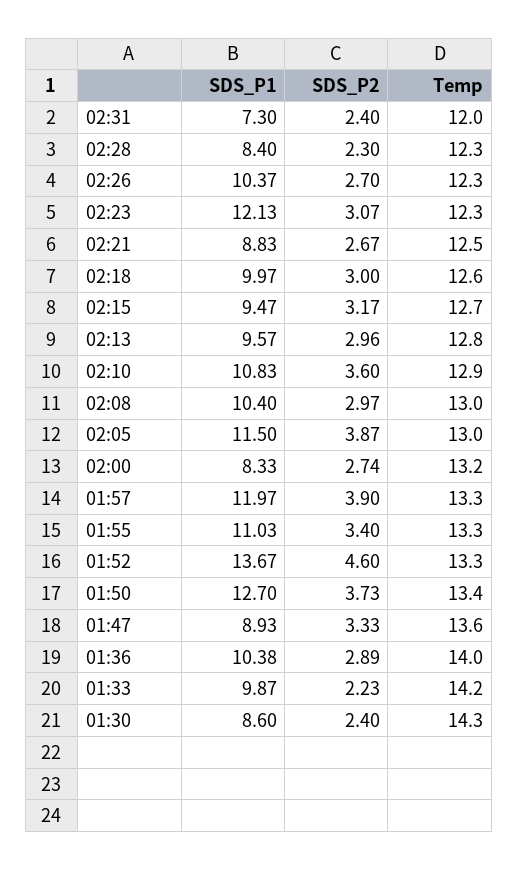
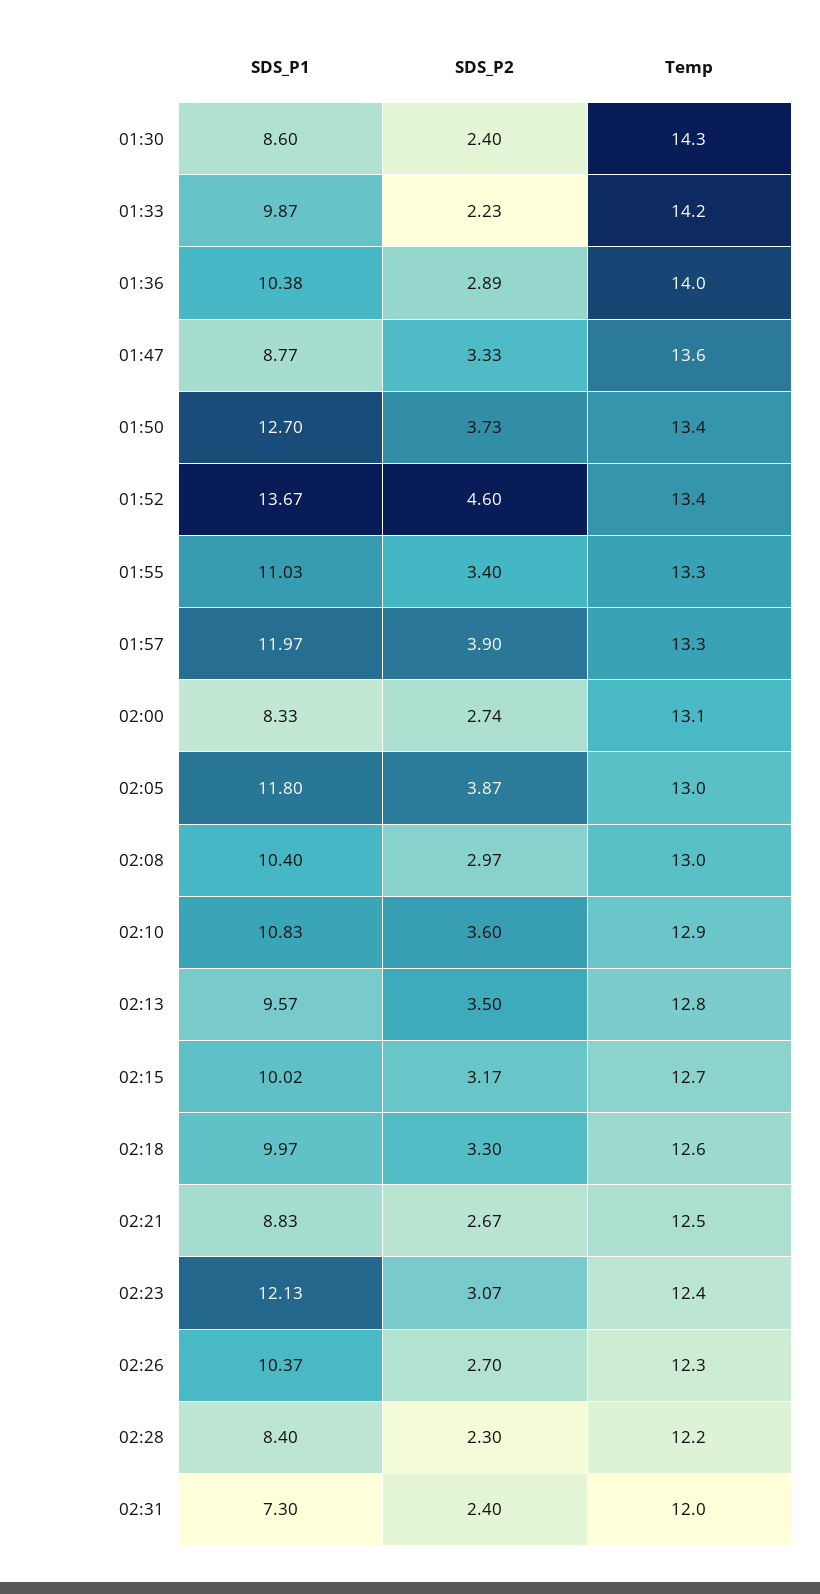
Temp, 02:28: 12.3 -> 12.2
Temp, 02:23: 12.3 -> 12.4
SDS_P2, 02:18: 3 -> 3.3
SDS_P1, 02:15: 9.47 -> 10.02
SDS_P2, 02:13: 2.96 -> 3.5
SDS_P1, 02:05: 11.5 -> 11.8
Temp, 02:00: 13.2 -> 13.1
Temp, 01:52: 13.3 -> 13.4
SDS_P1, 01:47: 8.93 -> 8.77

